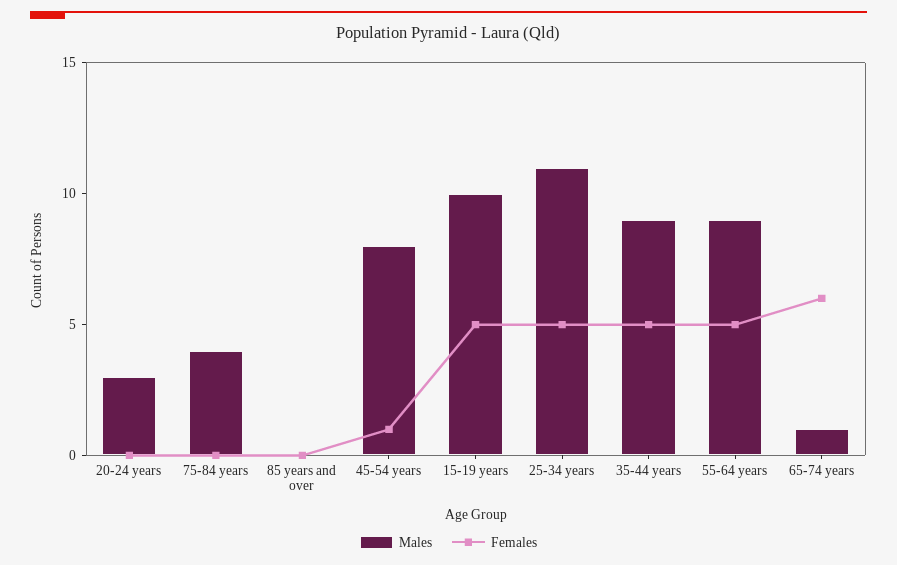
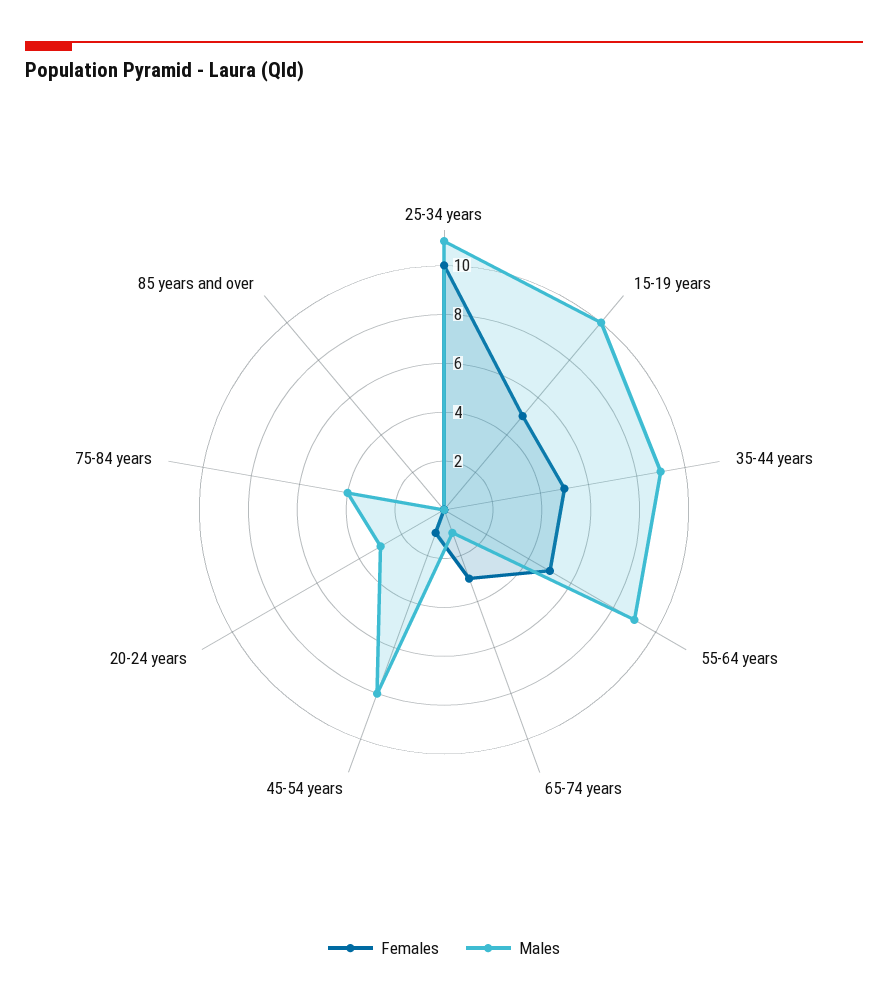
Females, 25-34 years: 5 -> 10
Females, 65-74 years: 6 -> 3

